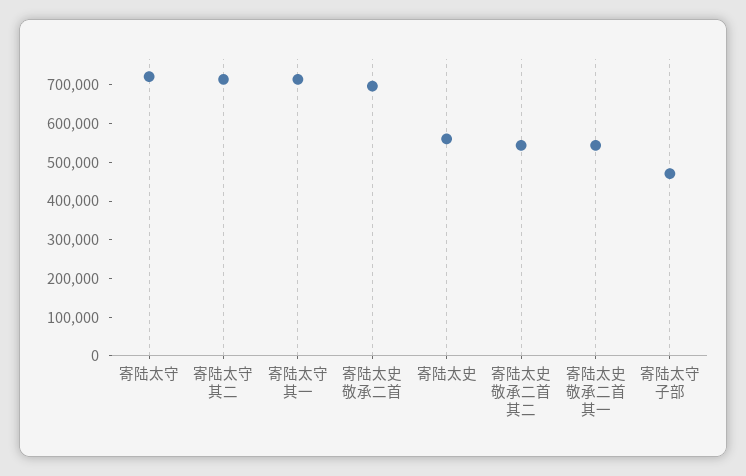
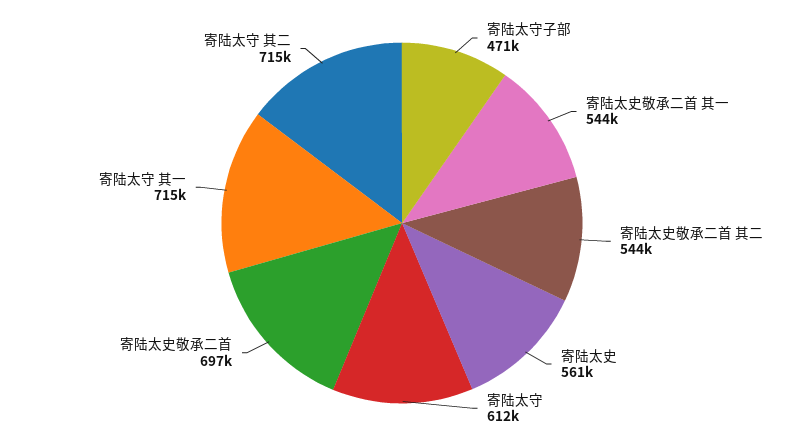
寄陆太守: 725000 -> 612000

